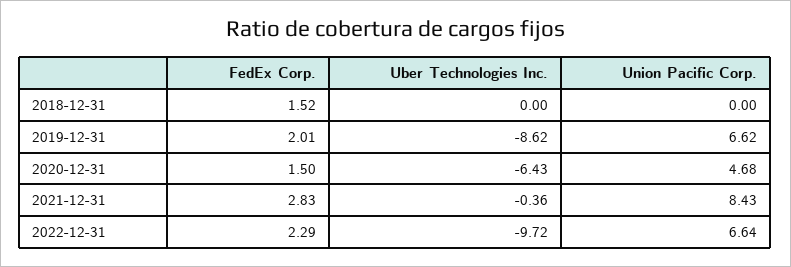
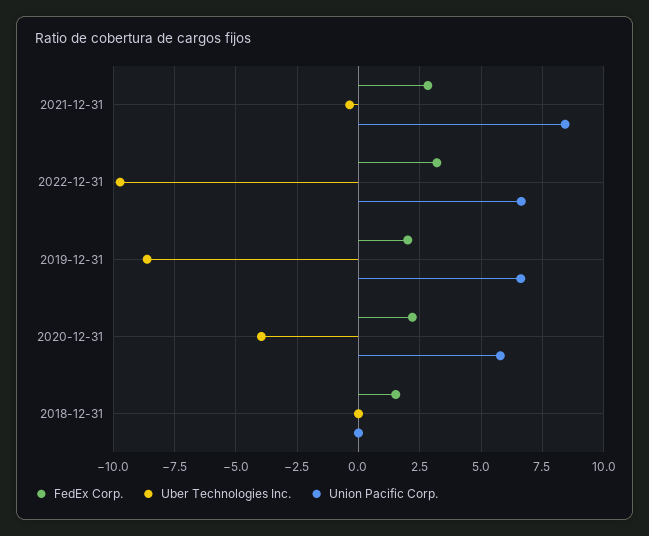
FedEx Corp., 2020-12-31: 1.5 -> 2.25
Uber Technologies Inc., 2020-12-31: -6.43 -> -4
Union Pacific Corp., 2020-12-31: 4.68 -> 5.75
FedEx Corp., 2022-12-31: 2.29 -> 3.25

